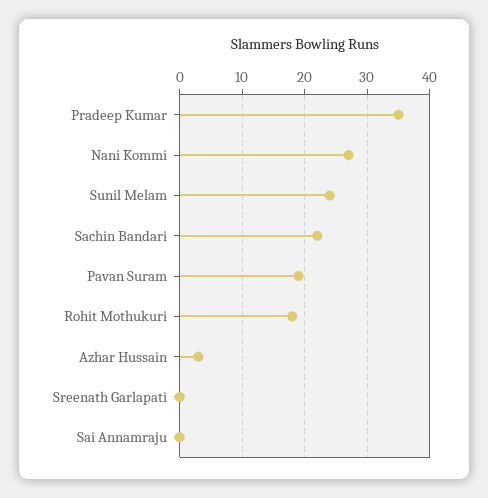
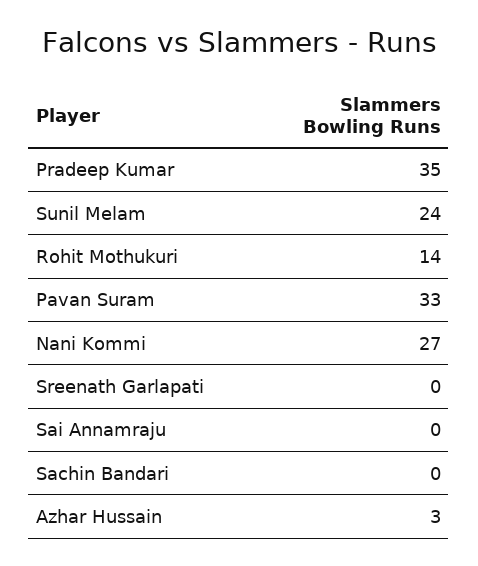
Sachin Bandari: 22 -> 0
Pavan Suram: 19 -> 33
Rohit Mothukuri: 18 -> 14

